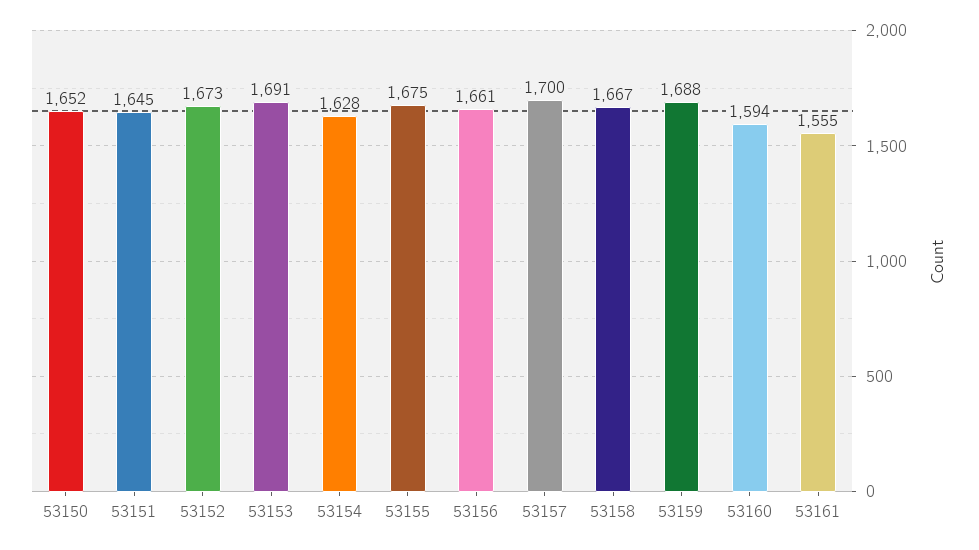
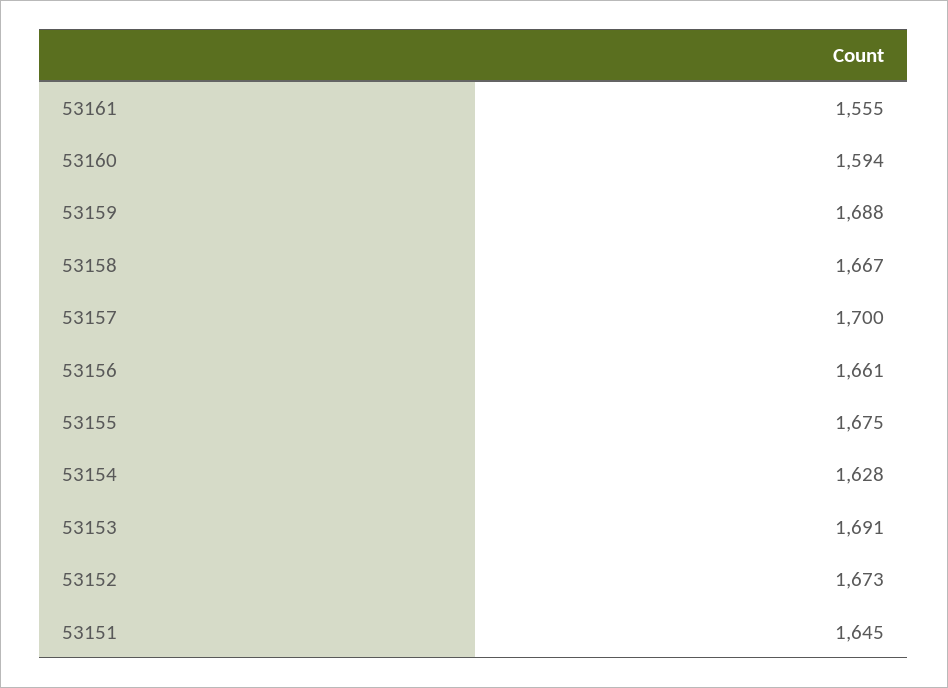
53150: 1652 -> none

